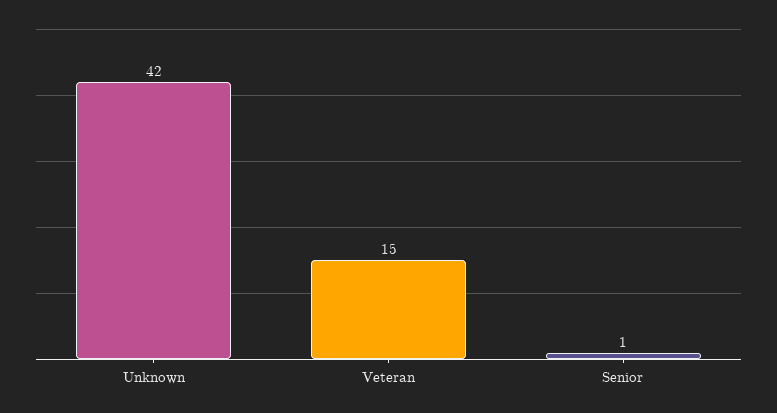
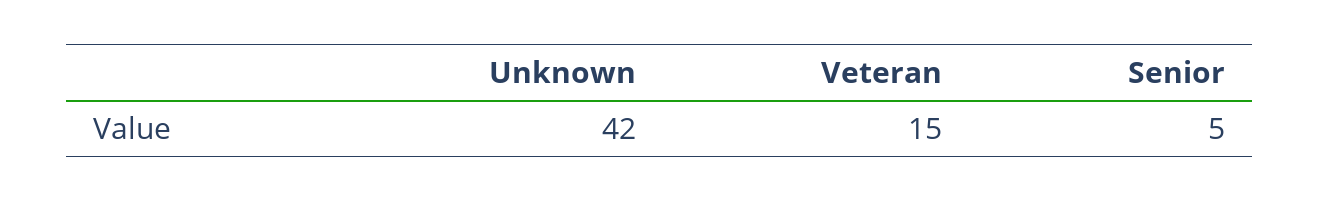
Senior: 1 -> 5

